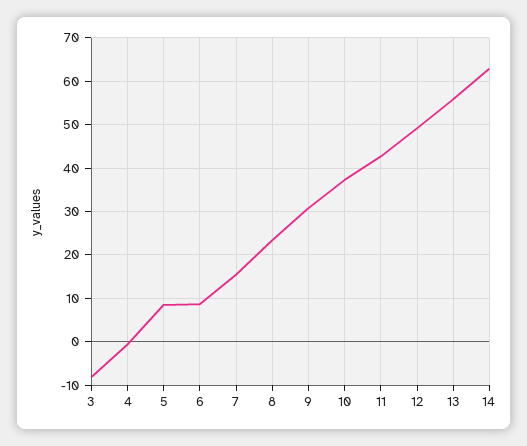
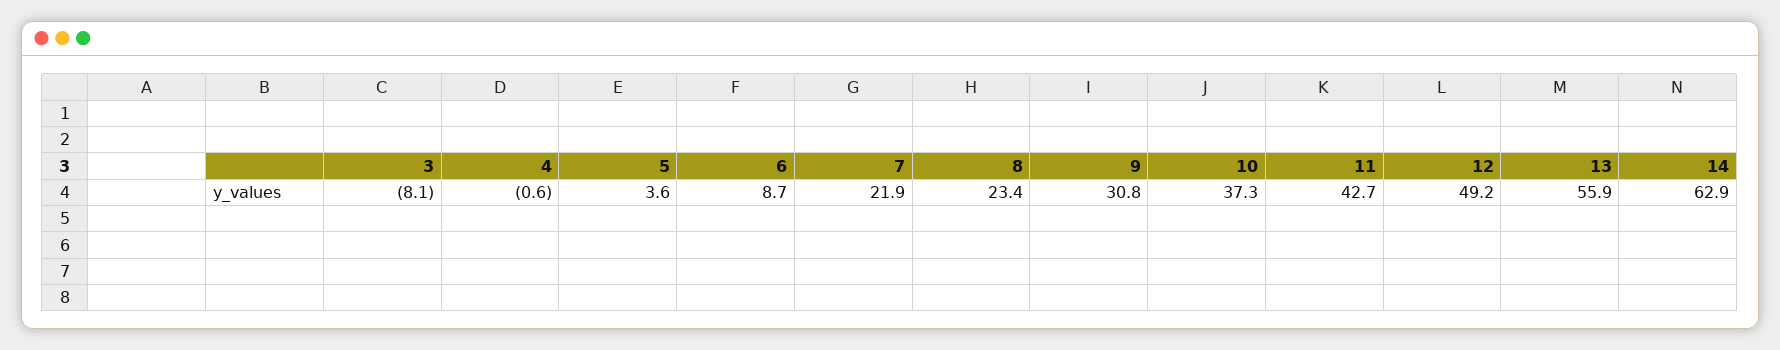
5: 8 -> 3.6
7: 16 -> 21.9

